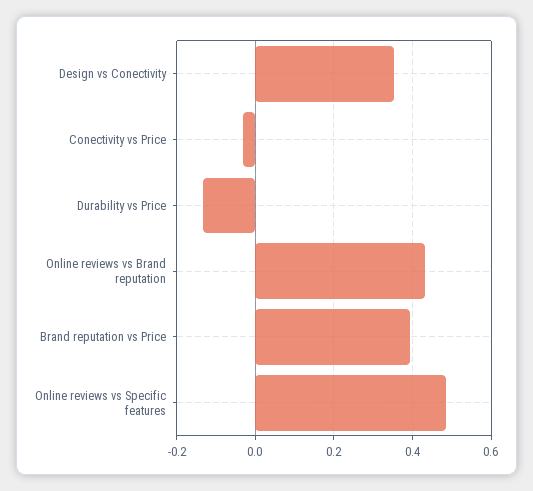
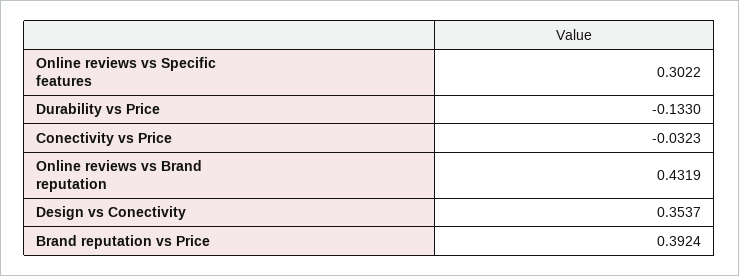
Online reviews vs Specific features: 0.48 -> 0.3022

